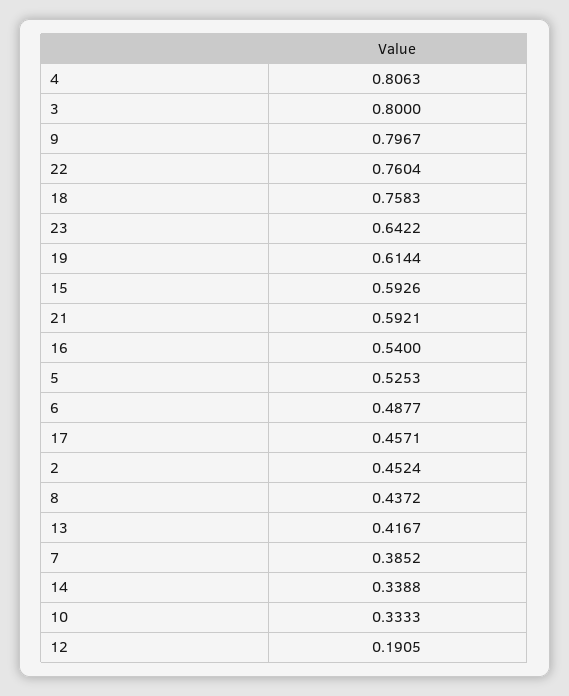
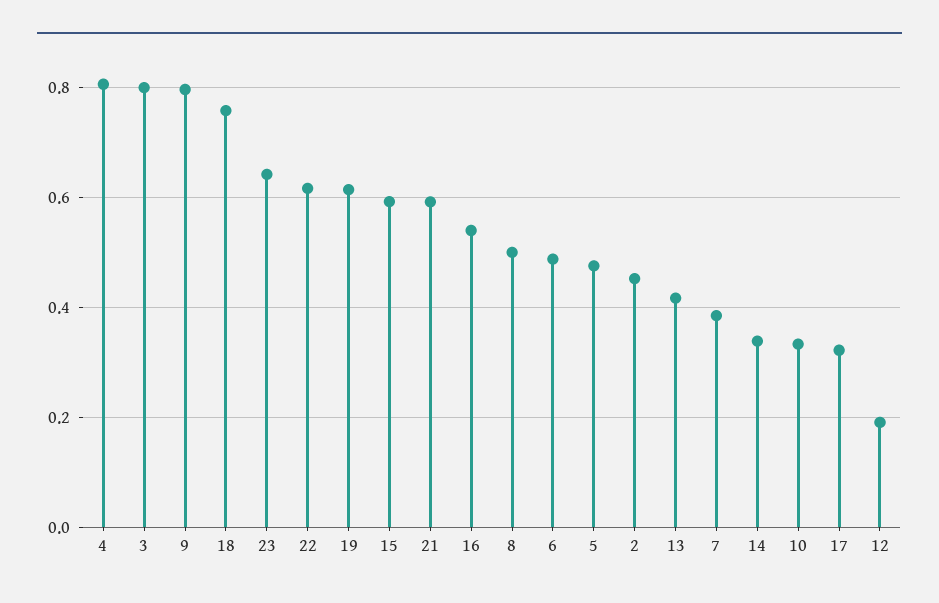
22: 0.7604 -> 0.62
5: 0.5253 -> 0.48
17: 0.4571 -> 0.32
8: 0.4372 -> 0.5

